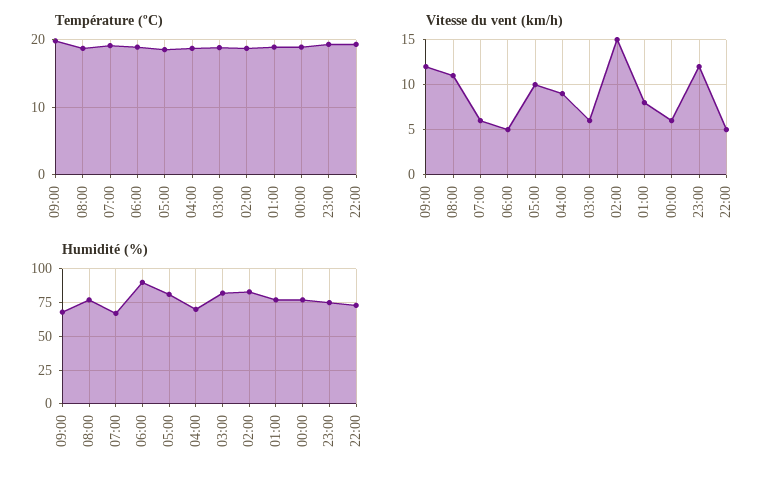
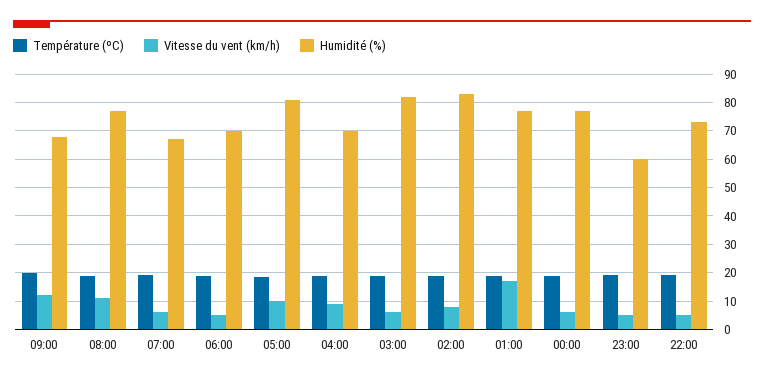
Vitesse du vent (km/h), 02:00: 15 -> 7.5
Vitesse du vent (km/h), 01:00: 8 -> 17.5
Vitesse du vent (km/h), 23:00: 12 -> 5
Humidité (%), 06:00: 90 -> 70
Humidité (%), 23:00: 75 -> 60

